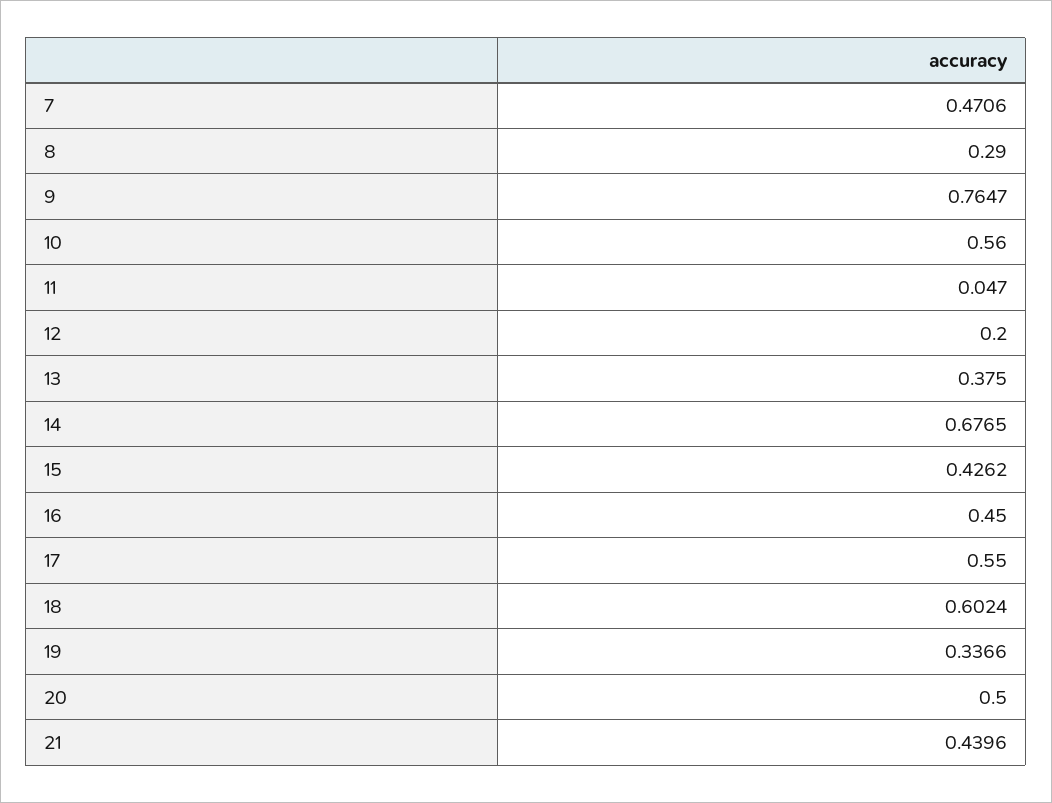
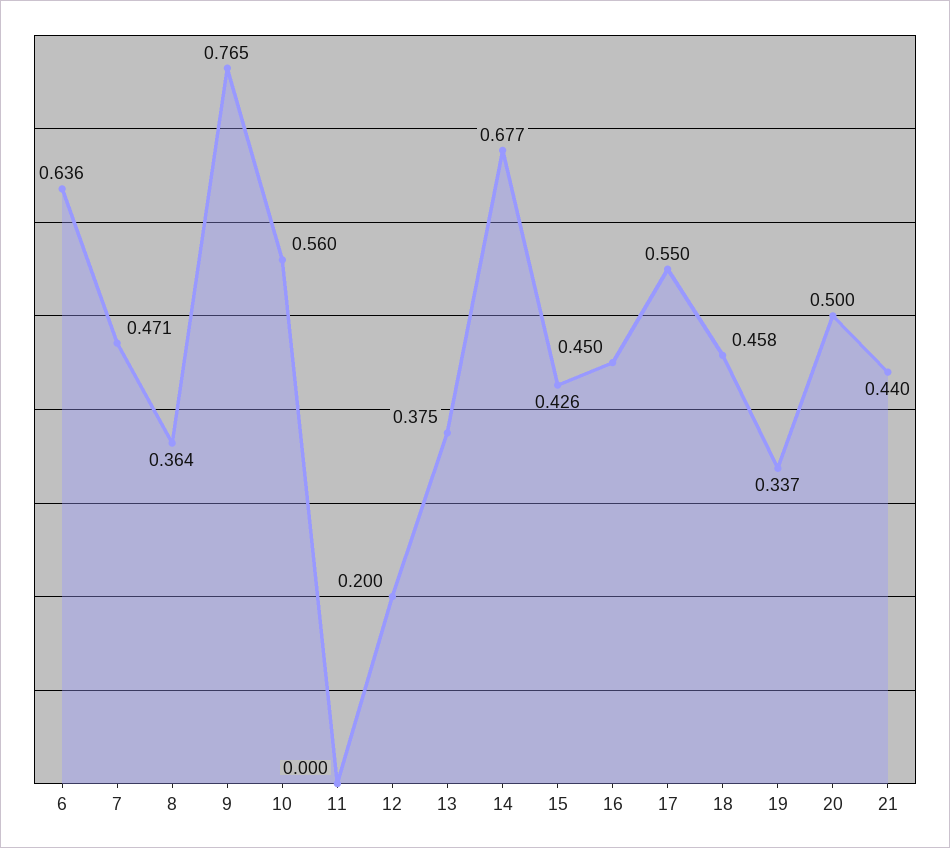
8: 0.29 -> 0.364
11: 0.047 -> 0
18: 0.6024 -> 0.458
6: none -> 0.636

